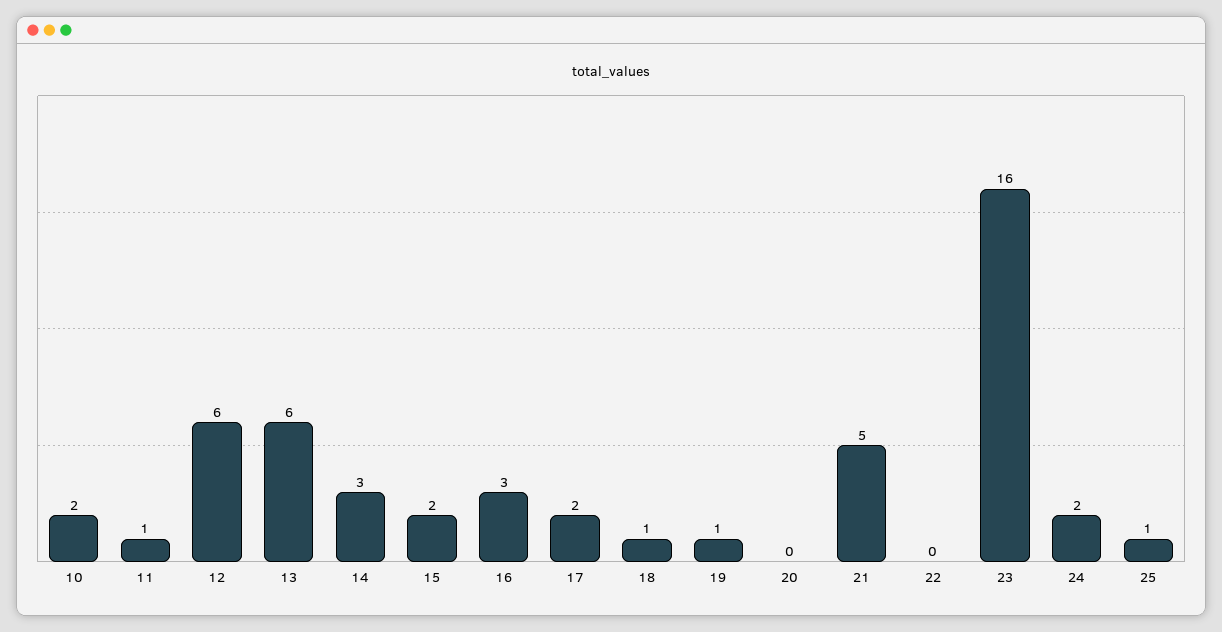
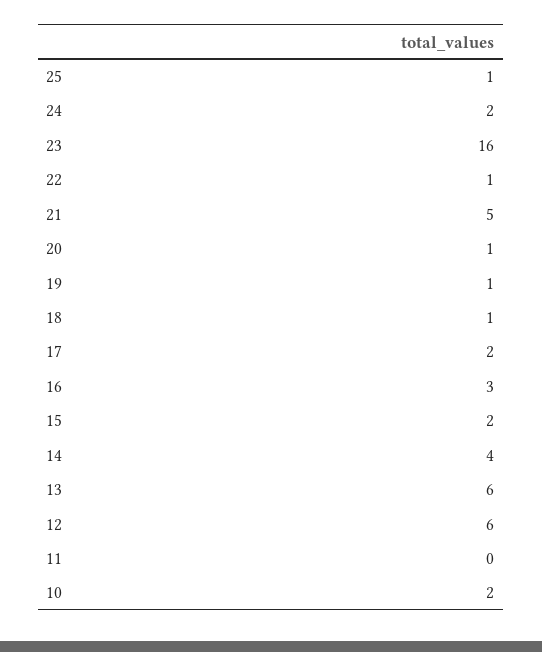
11: 1 -> 0
14: 3 -> 4
20: 0 -> 1
22: 0 -> 1

